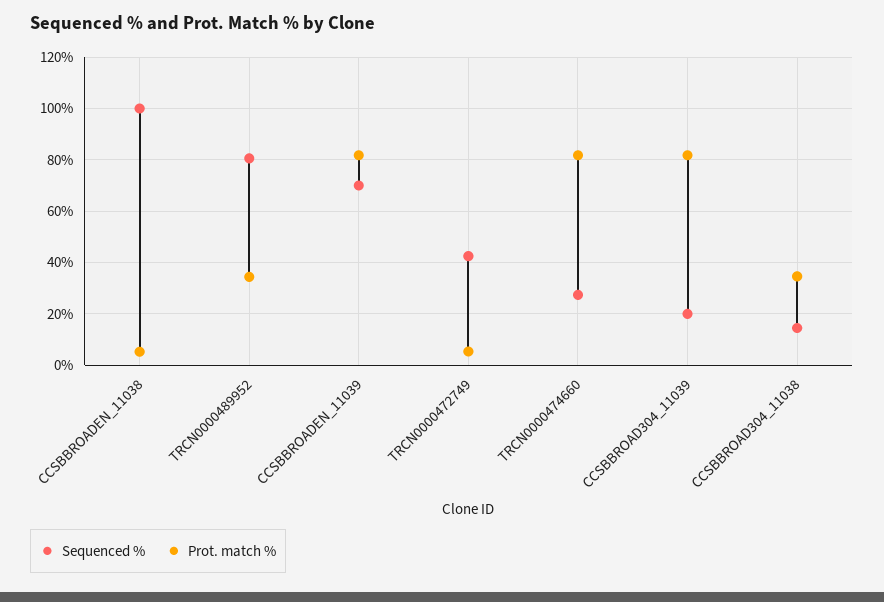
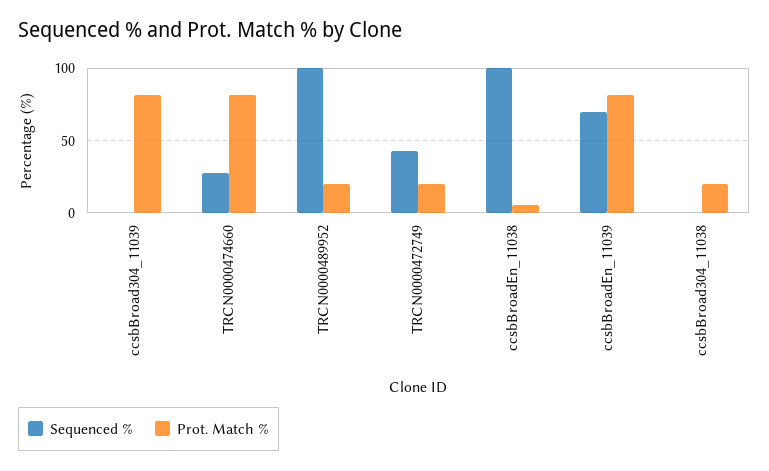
Sequenced %, TRCN0000489952: 80 -> 100
Prot. match %, TRCN0000489952: 35 -> 20
Prot. match %, TRCN0000472749: 5 -> 20
Sequenced %, CCSBBROAD304_11039: 20 -> 0
Sequenced %, CCSBBROAD304_11038: 15 -> 0
Prot. match %, CCSBBROAD304_11038: 35 -> 20

